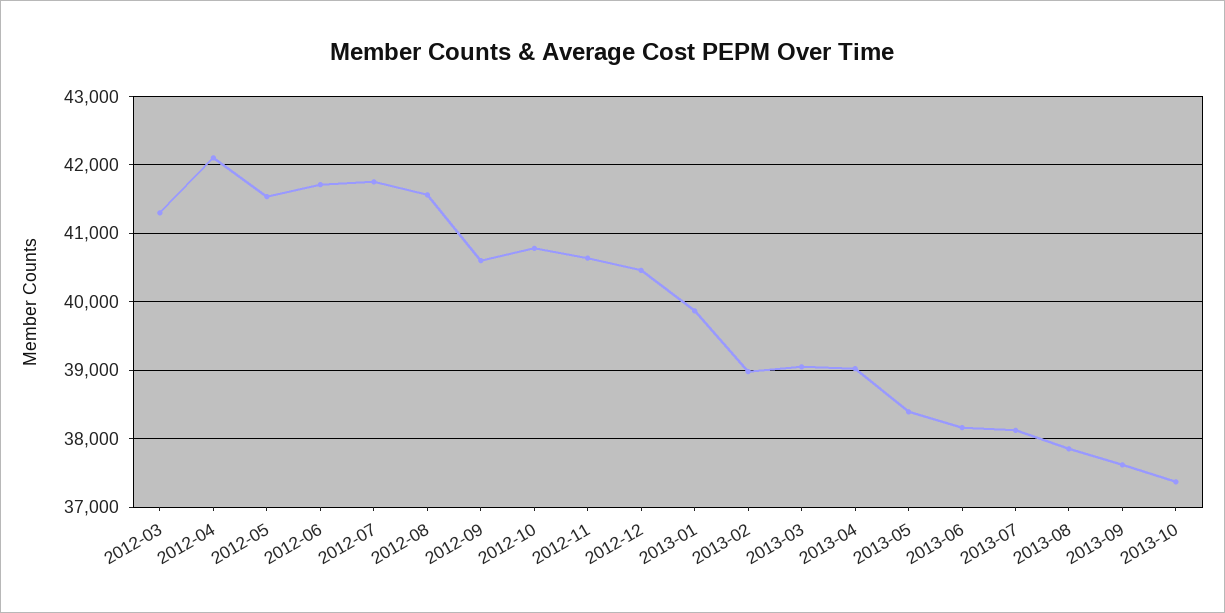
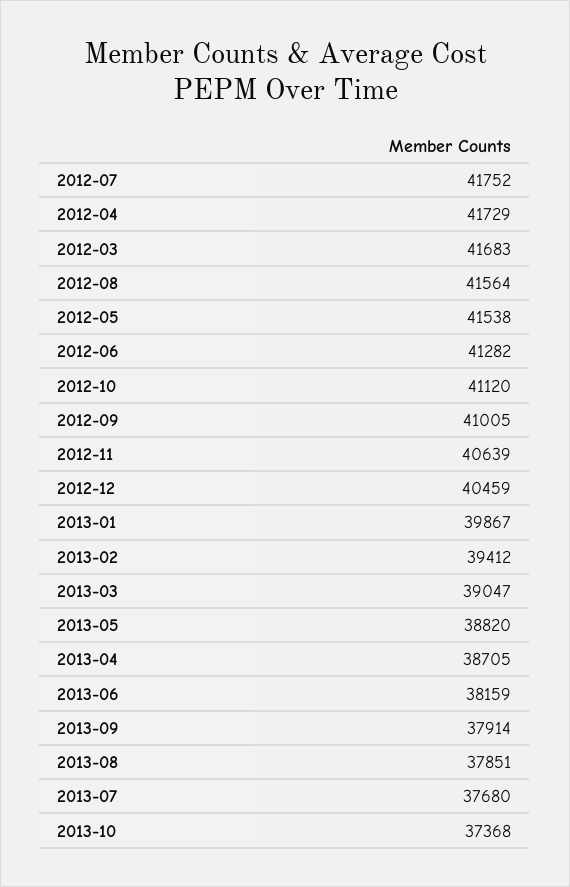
2012-03: 41300 -> 41683
2012-04: 42100 -> 41729
2012-06: 41700 -> 41282
2012-09: 40600 -> 41005
2012-10: 40800 -> 41120
2013-02: 39000 -> 39412
2013-04: 39000 -> 38705
2013-05: 38400 -> 38820
2013-07: 38100 -> 37680
2013-09: 37600 -> 37914

